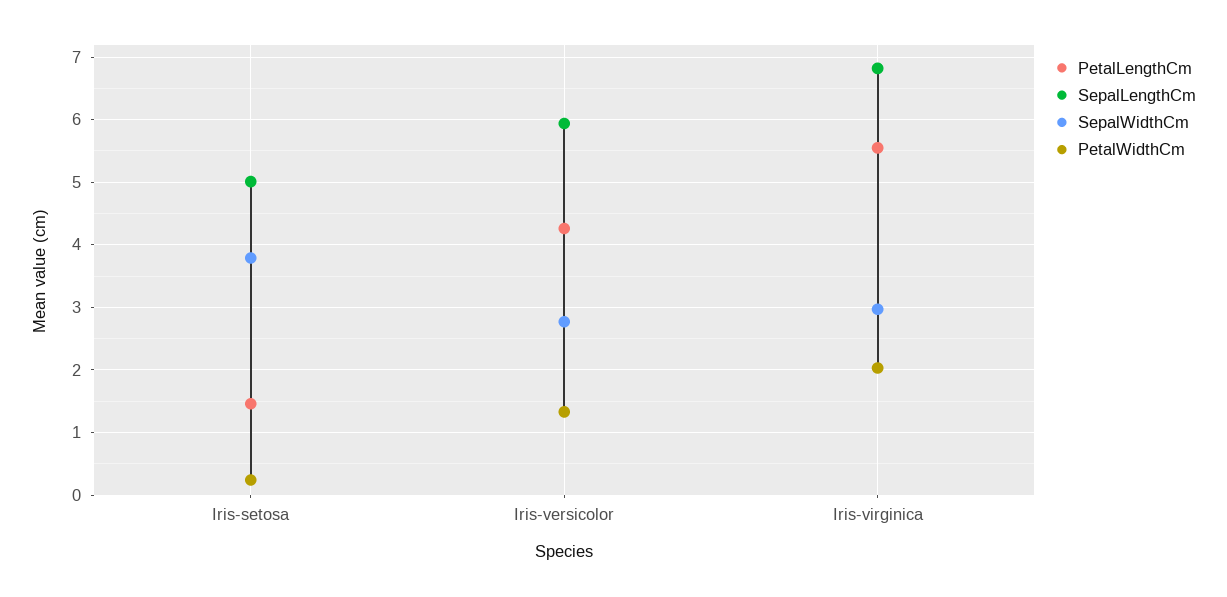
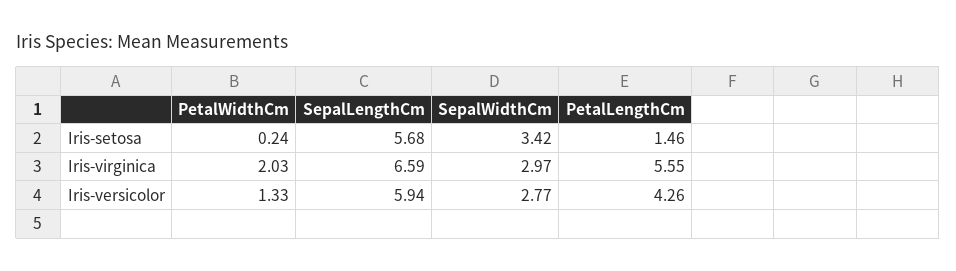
SepalLengthCm, Iris-setosa: 5 -> 5.68
SepalWidthCm, Iris-setosa: 3.8 -> 3.42
SepalLengthCm, Iris-virginica: 6.8 -> 6.59

